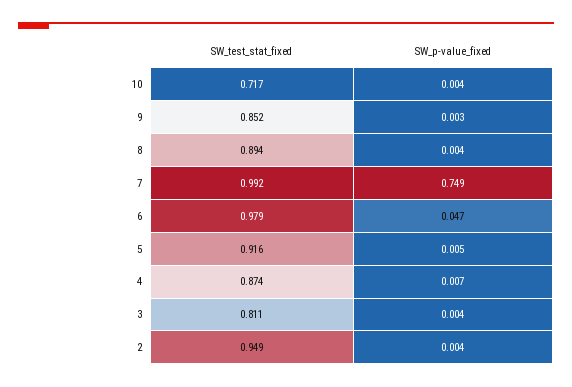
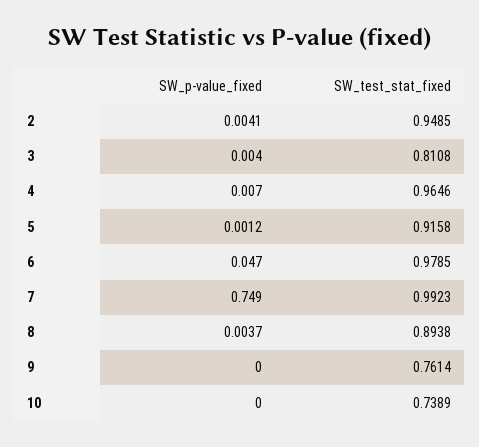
SW_test_stat_fixed, 10: 0.717 -> 0.7389
SW_p-value_fixed, 10: 0.004 -> 0
SW_test_stat_fixed, 9: 0.852 -> 0.7614
SW_p-value_fixed, 9: 0.003 -> 0
SW_p-value_fixed, 5: 0.005 -> 0.0012
SW_test_stat_fixed, 4: 0.874 -> 0.9646

